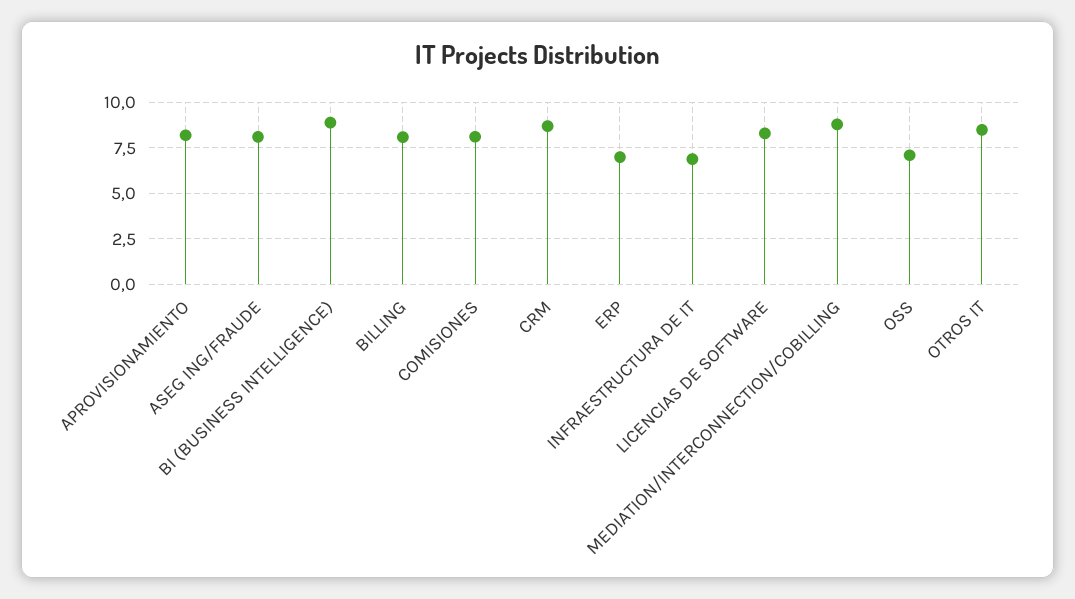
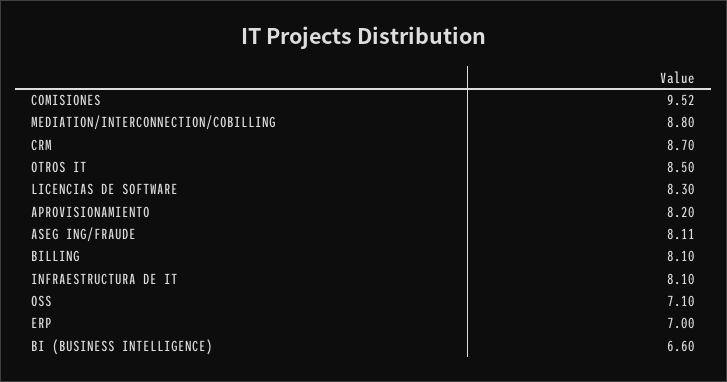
BI (BUSINESS INTELLIGENCE): 9 -> 6.6
COMISIONES: 8 -> 9.52
INFRAESTRUCTURA DE IT: 7 -> 8.1

